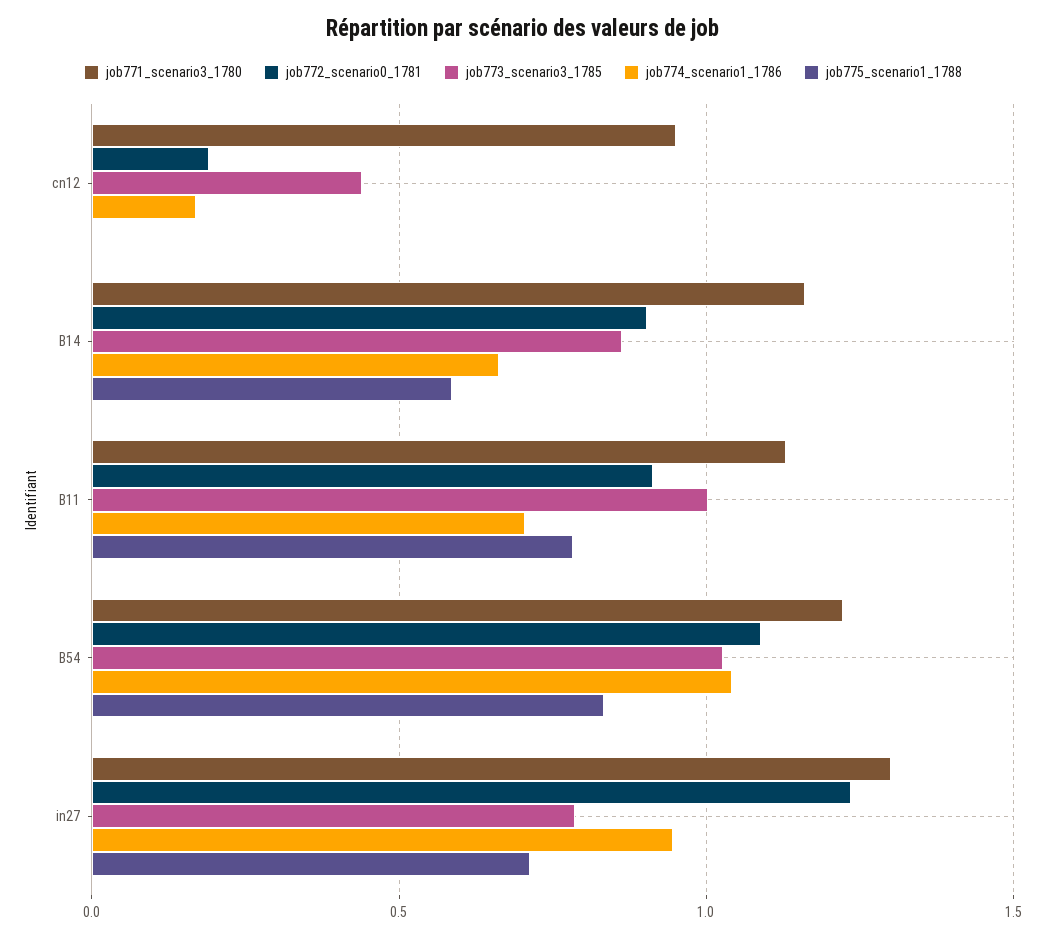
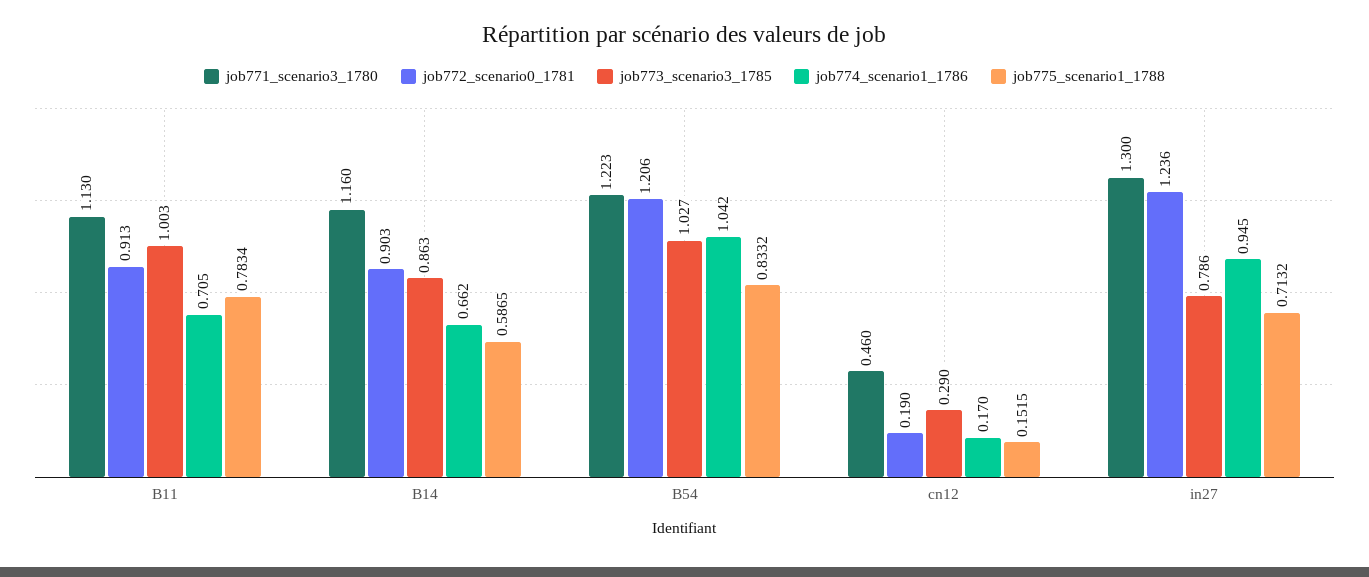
job771_scenario3_1780, cn12: 0.95 -> 0.46
job773_scenario3_1785, cn12: 0.45 -> 0.29
job775_scenario1_1788, cn12: 0 -> 0.1515
job772_scenario0_1781, B54: 1.1 -> 1.206

